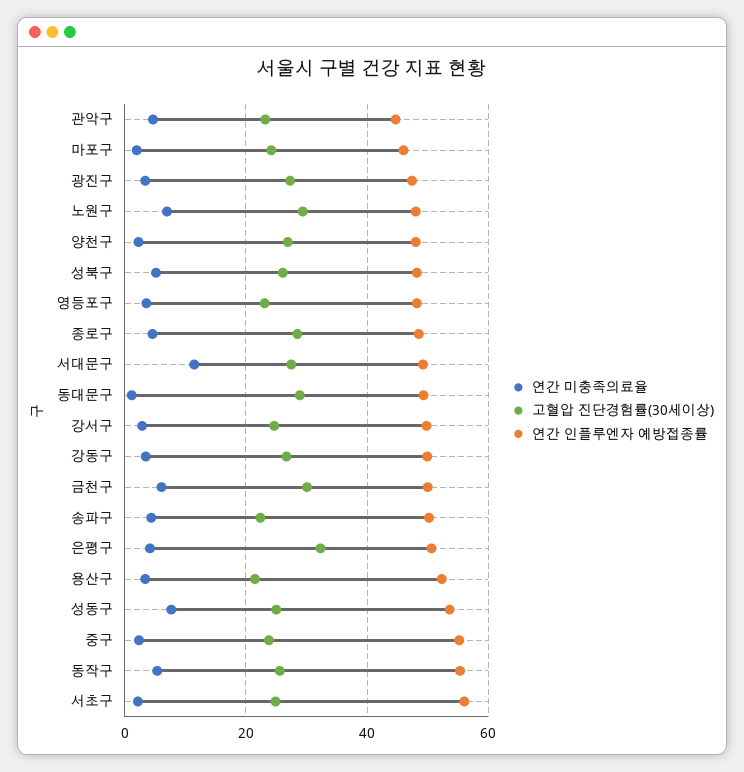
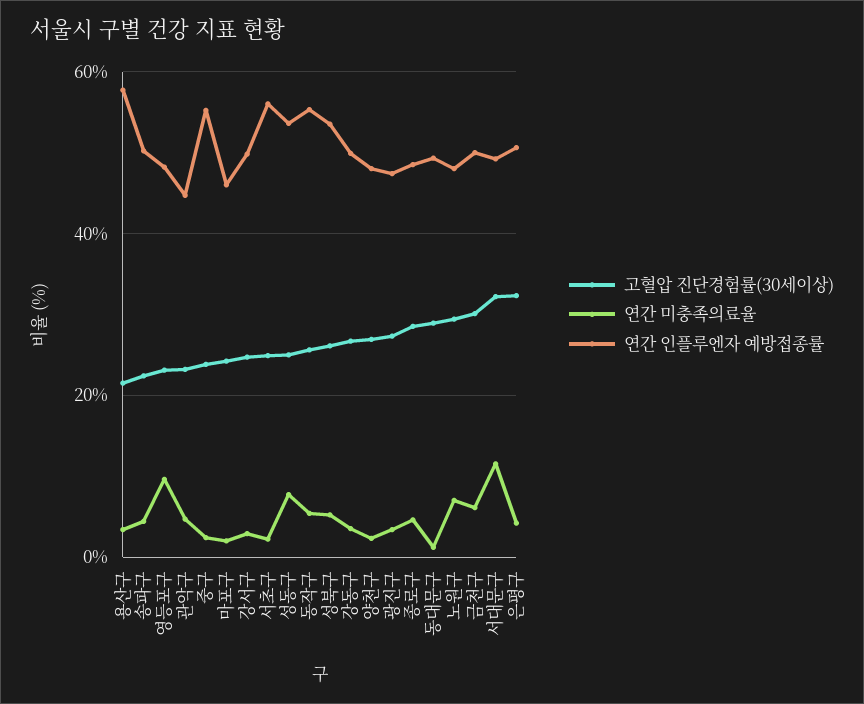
연간 인플루엔자 예방접종률, 성북구: 48 -> 54
연간 미충족의료율, 영등포구: 4 -> 10
고혈압 진단경험률(30세이상), 서대문구: 28 -> 32
연간 인플루엔자 예방접종률, 용산구: 52 -> 58

